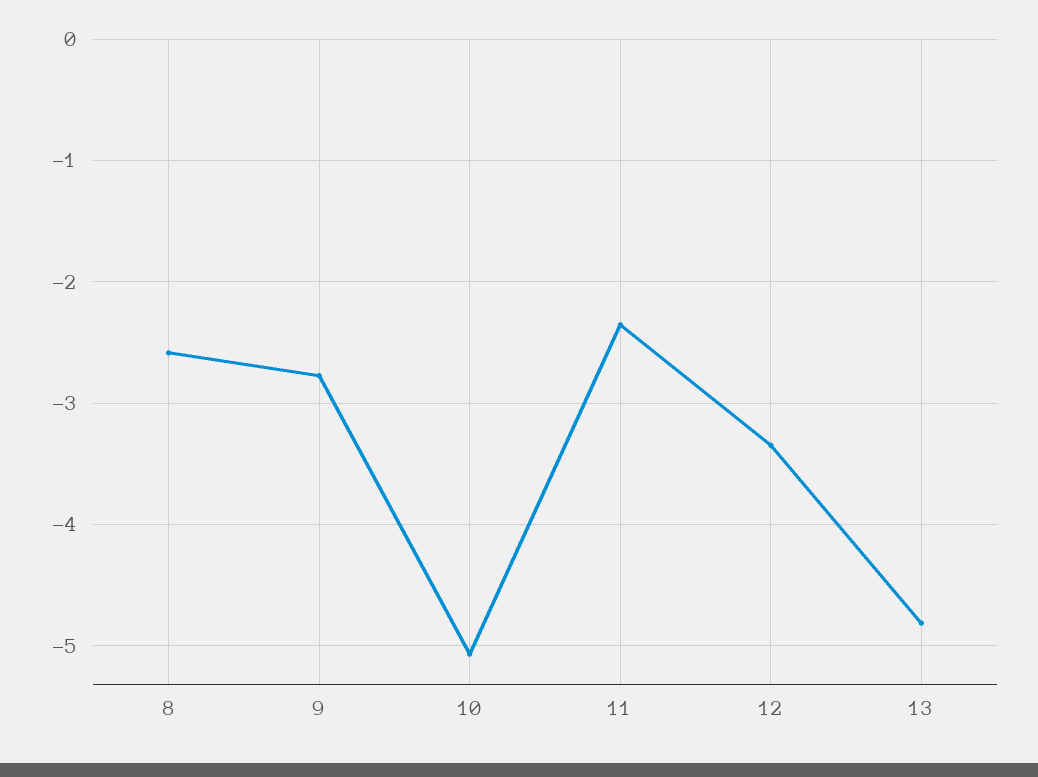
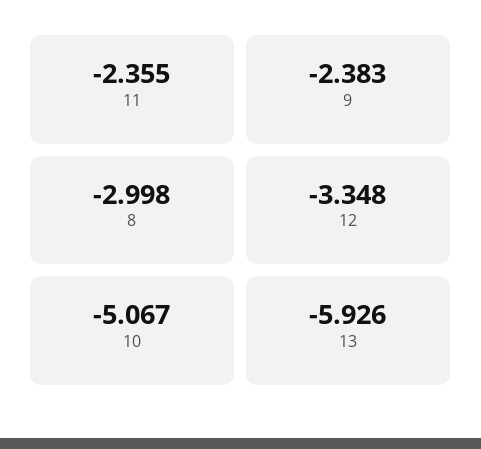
8: -2.6 -> -2.998
9: -2.8 -> -2.383
13: -4.8 -> -5.926

